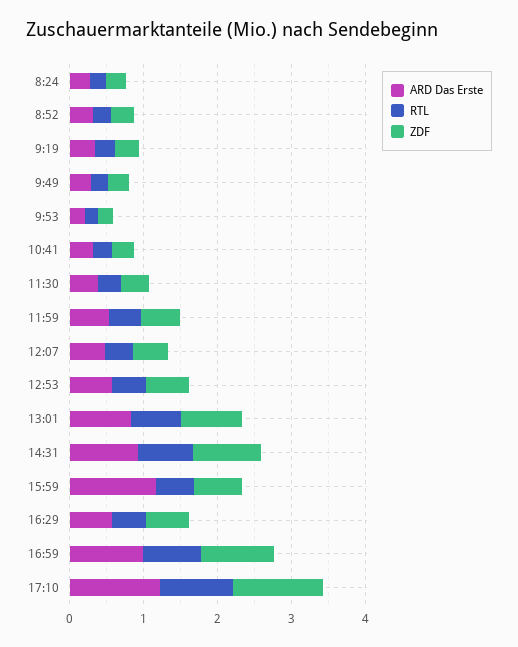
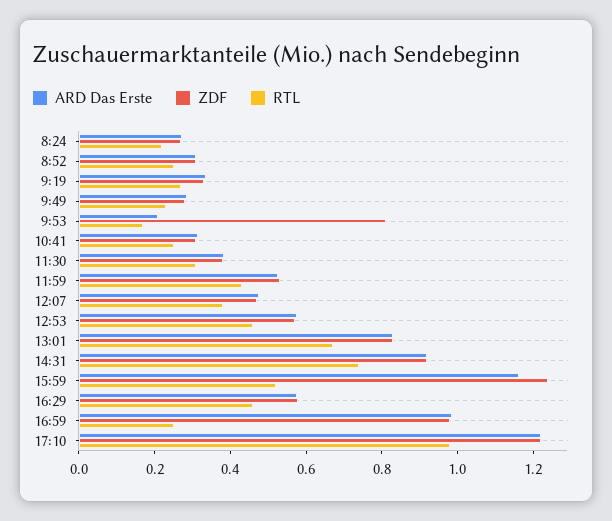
ZDF, 9:53: 0.2 -> 0.8
ZDF, 15:59: 0.6 -> 1.25
RTL, 16:59: 0.8 -> 0.25

